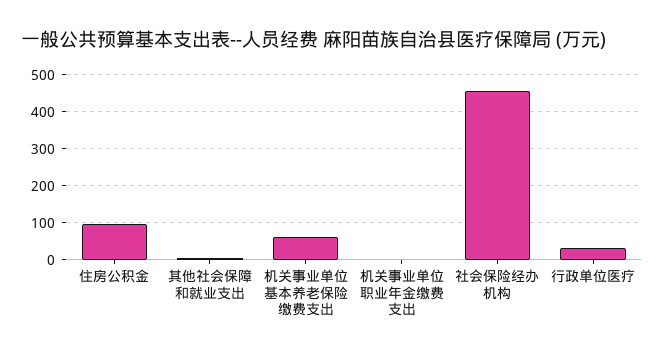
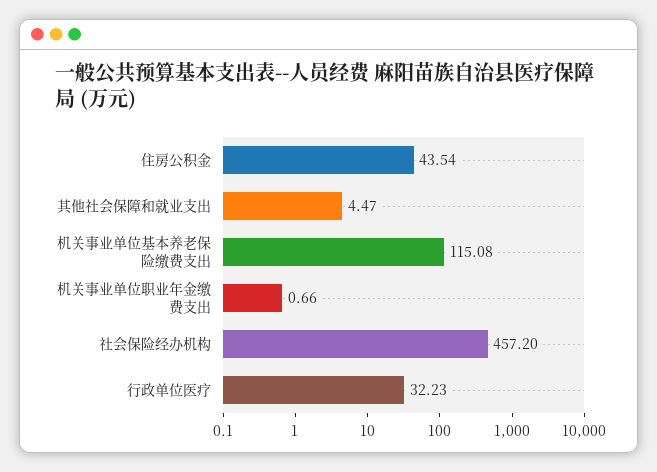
住房公积金: 100 -> 43.54
机关事业单位基本养老保险缴费支出: 60 -> 115.08

